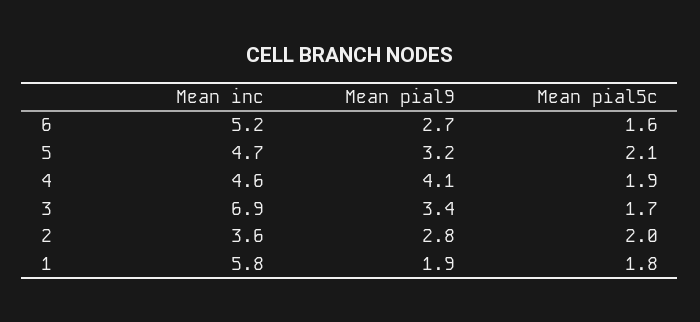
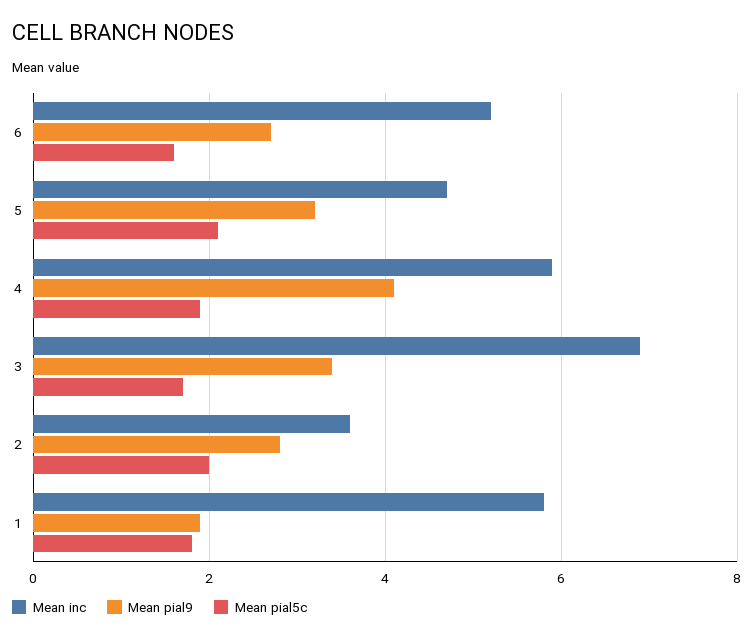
Mean inc, 4: 4.6 -> 6

